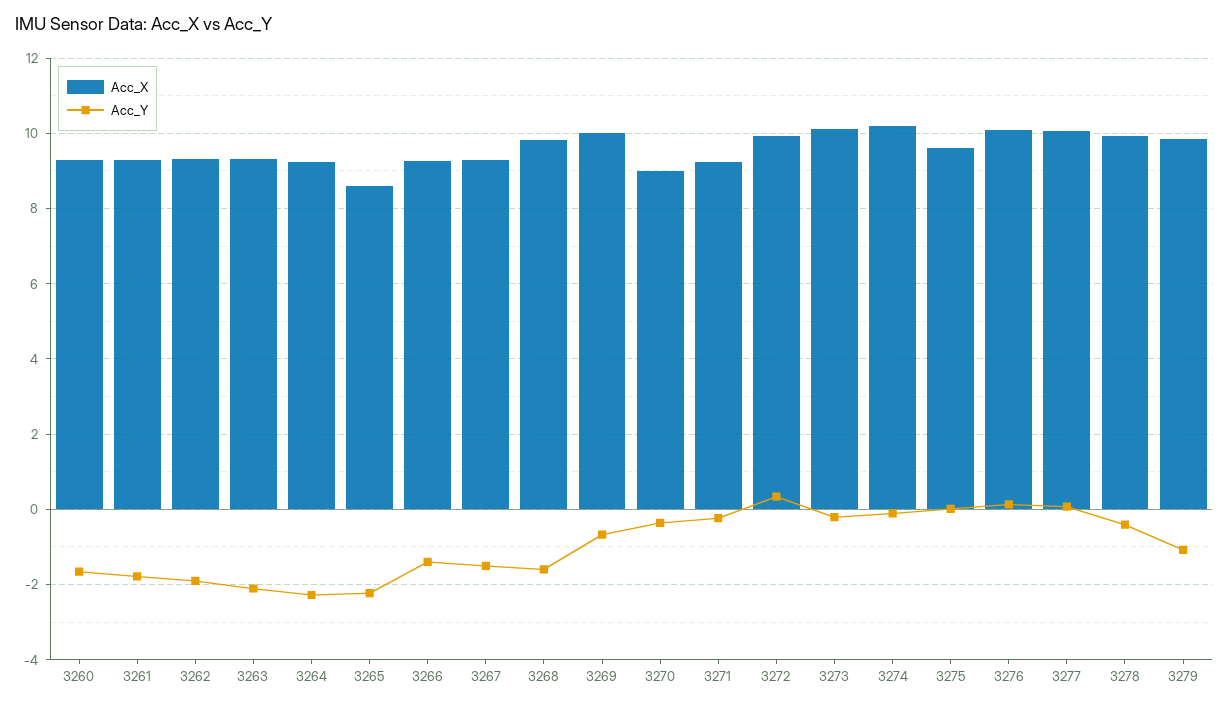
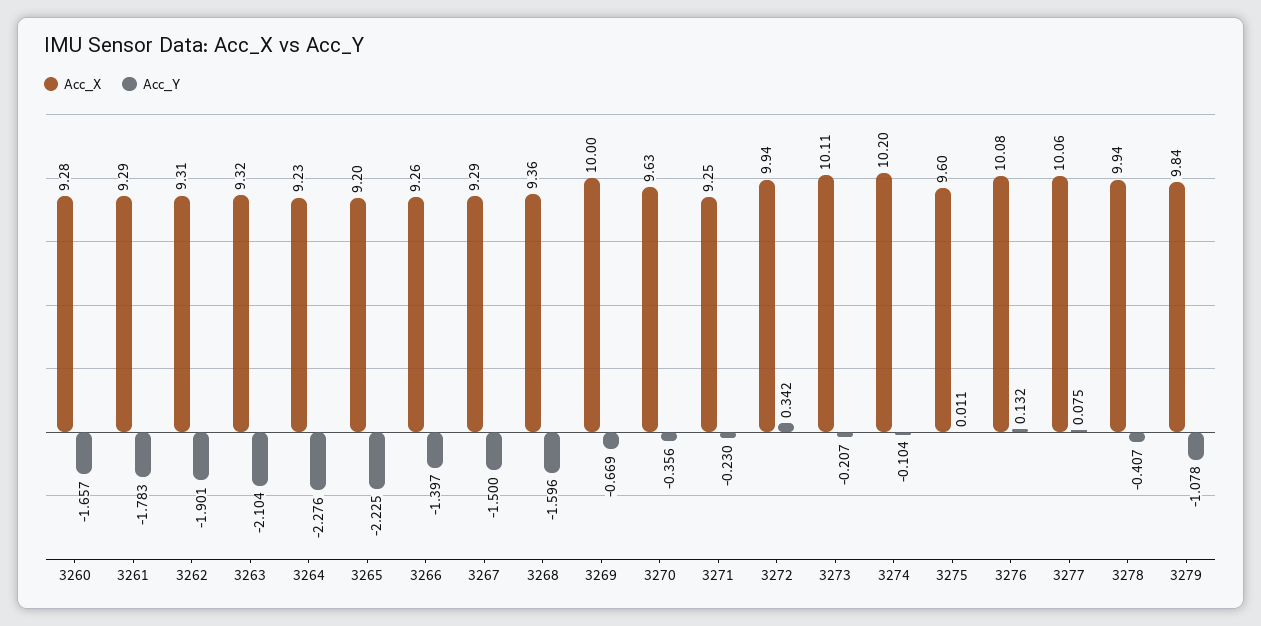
Acc_X, 3265: 8.6 -> 9.2
Acc_X, 3268: 9.8 -> 9.36
Acc_X, 3270: 9 -> 9.63

